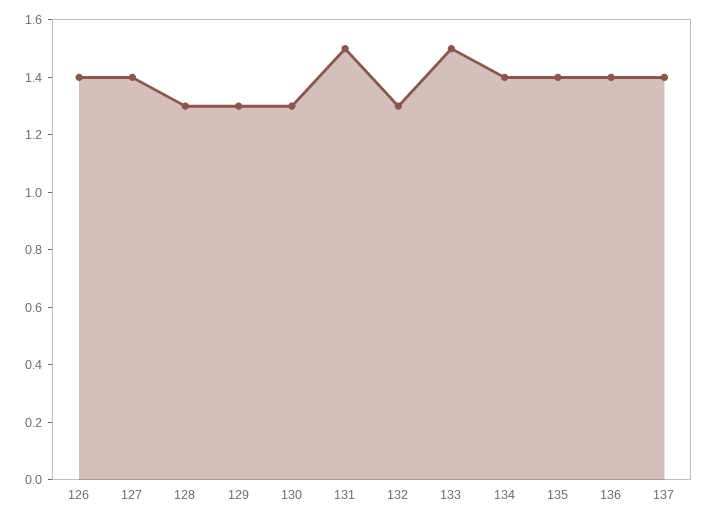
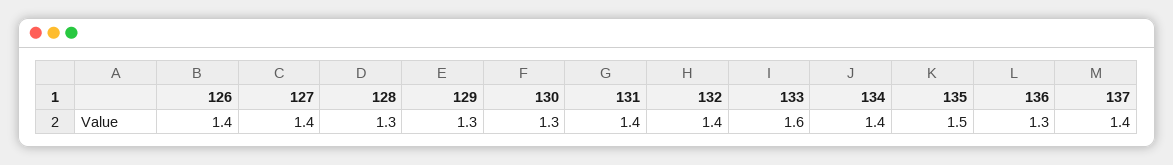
131: 1.5 -> 1.4
132: 1.3 -> 1.4
133: 1.5 -> 1.6
135: 1.4 -> 1.5
136: 1.4 -> 1.3

